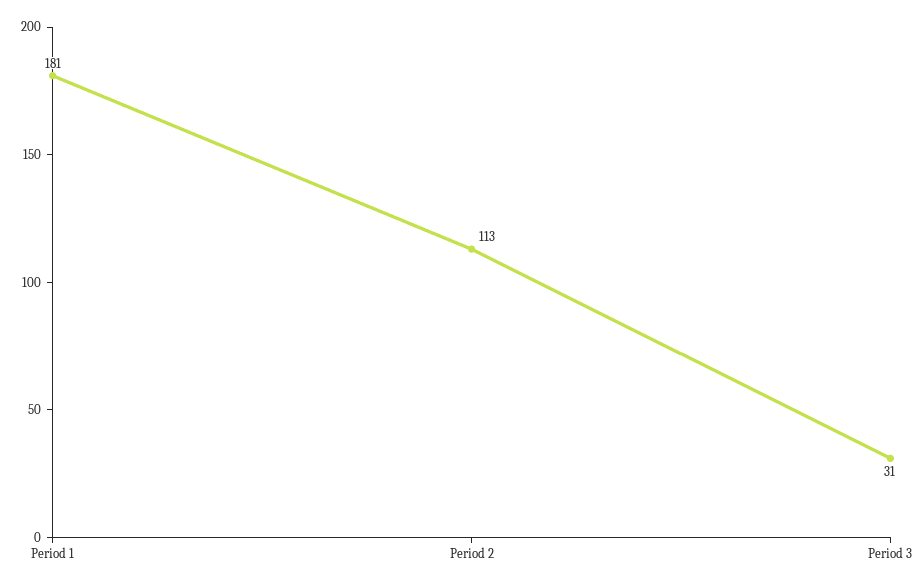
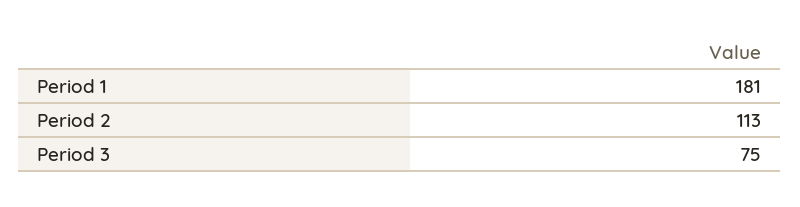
Period 3: 31 -> 75

